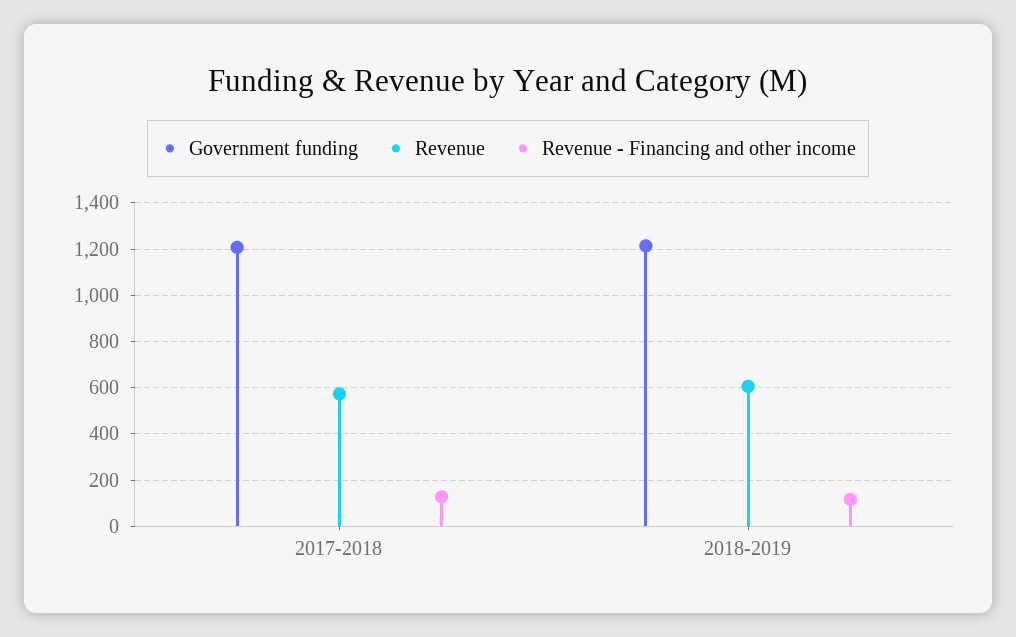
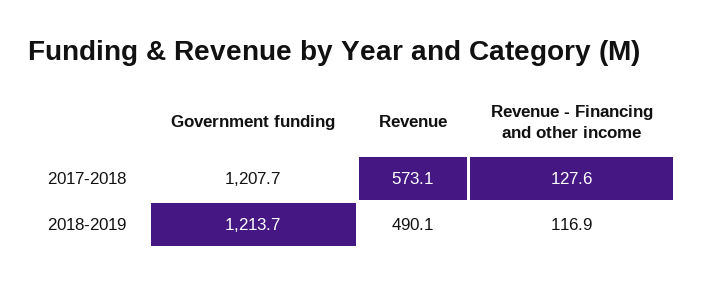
Revenue, 2018-2019: 600 -> 490.1

